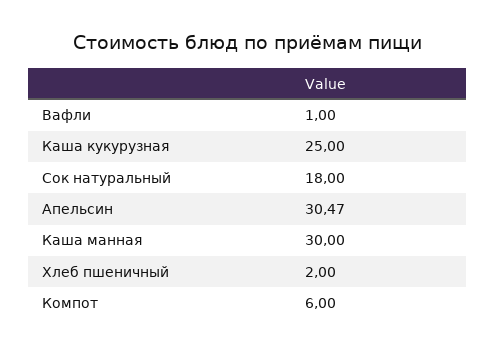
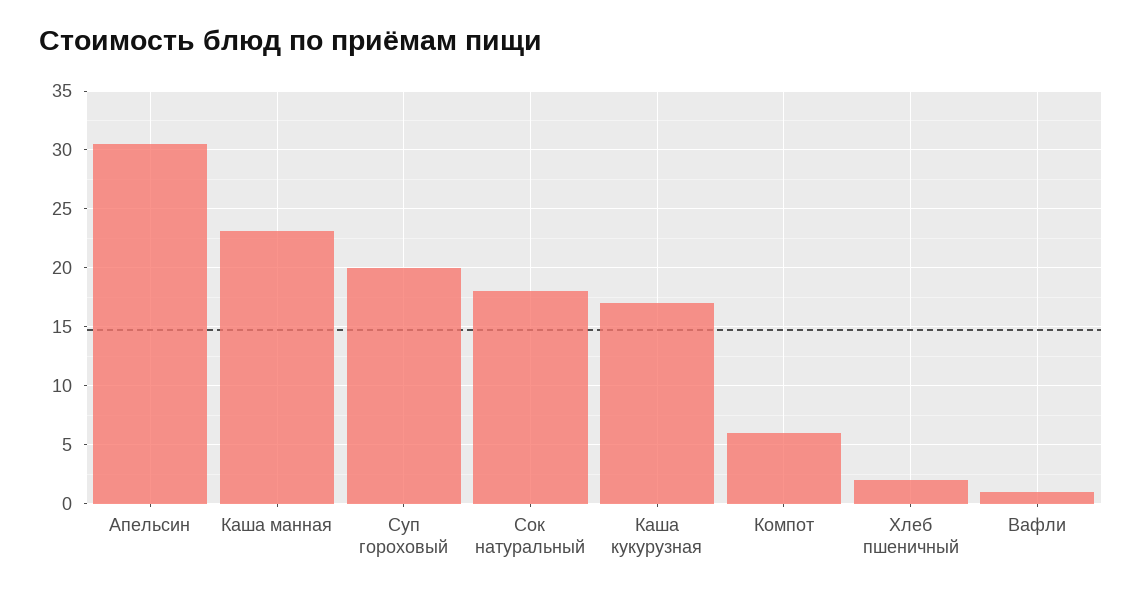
Каша кукурузная: 25 -> 17
Каша манная: 30 -> 23
Суп гороховый: none -> 20

